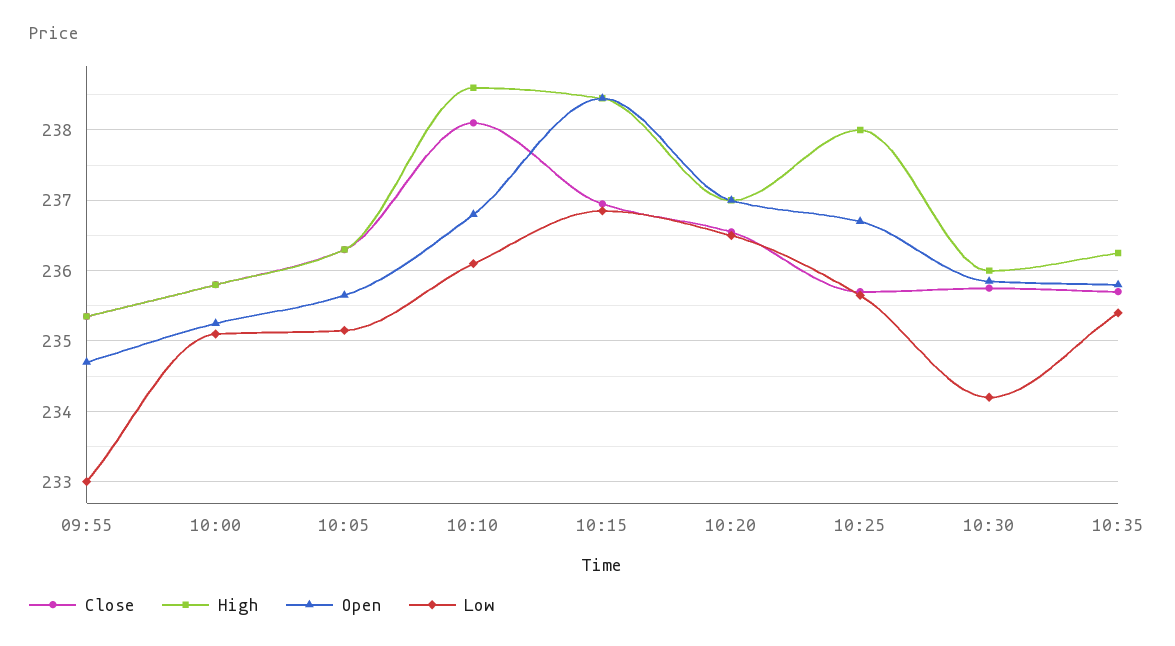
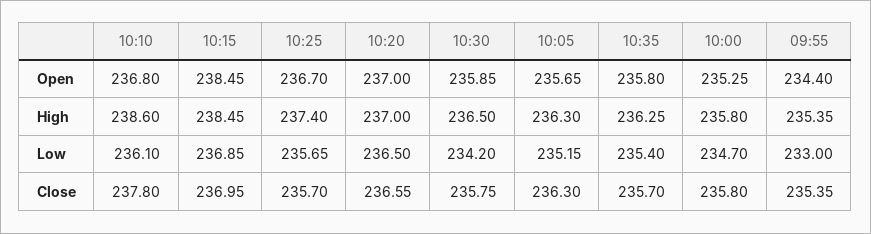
Open, 09:55: 234.7 -> 234.4
Low, 10:00: 235.1 -> 234.7
Close, 10:10: 238.1 -> 237.8
High, 10:25: 238 -> 237.4
High, 10:30: 236 -> 236.5

